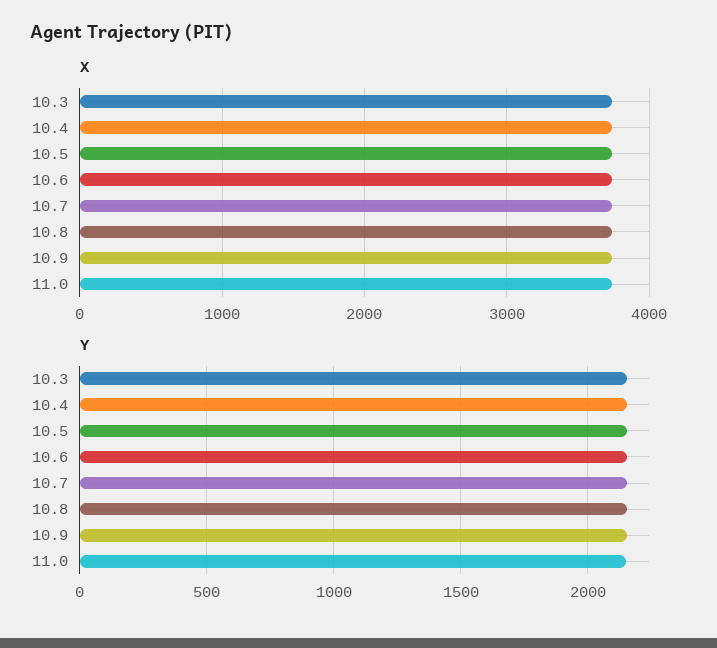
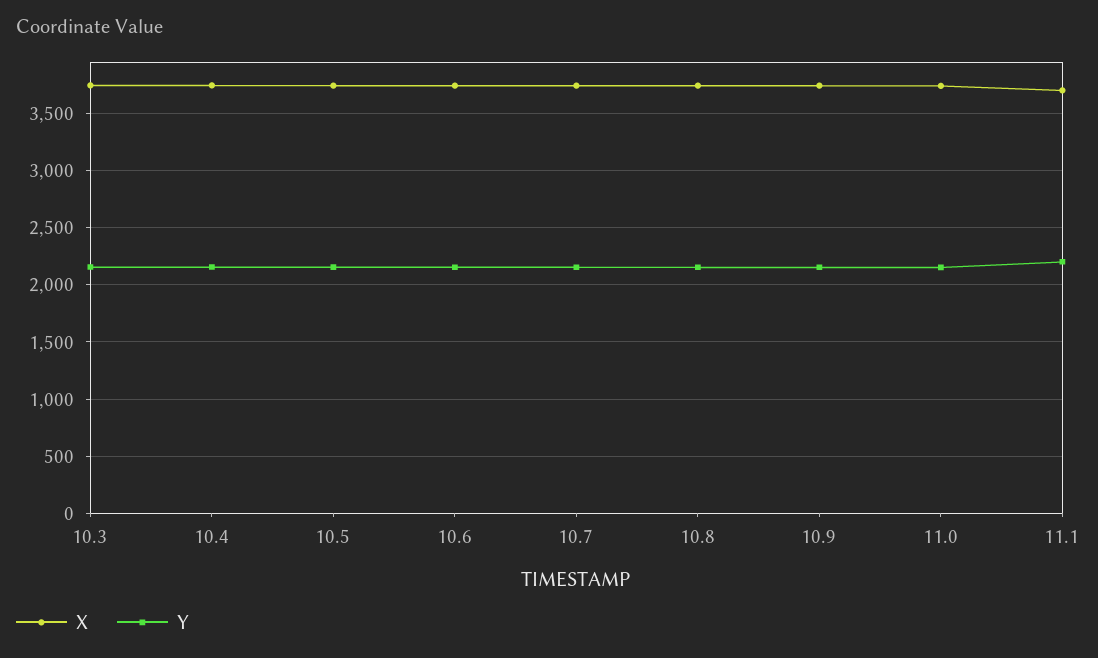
X, 11.1: none -> 3700
Y, 11.1: none -> 2200

